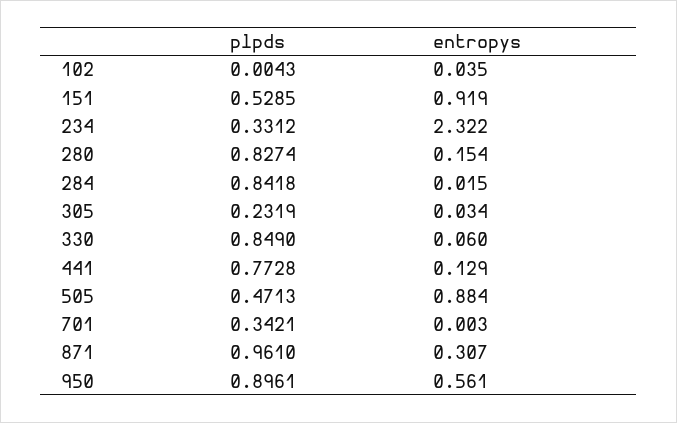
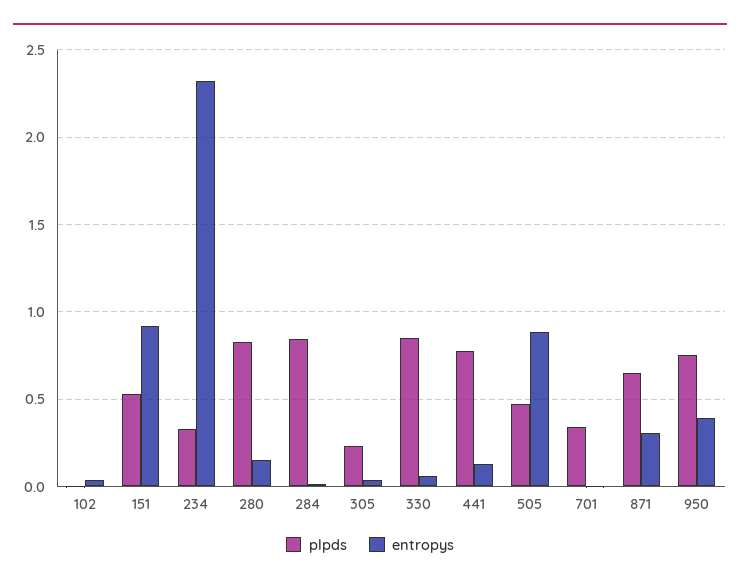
plpds, 871: 0.961 -> 0.65
plpds, 950: 0.8961 -> 0.75
entropys, 950: 0.561 -> 0.4

